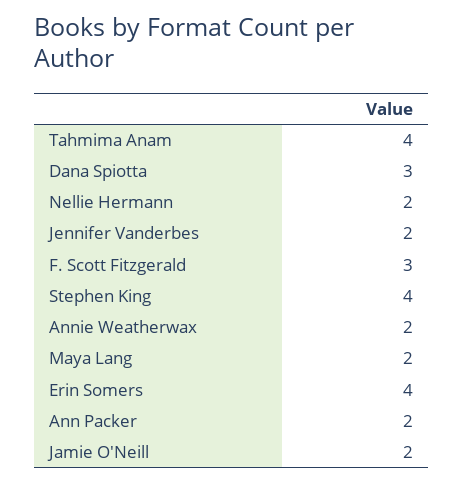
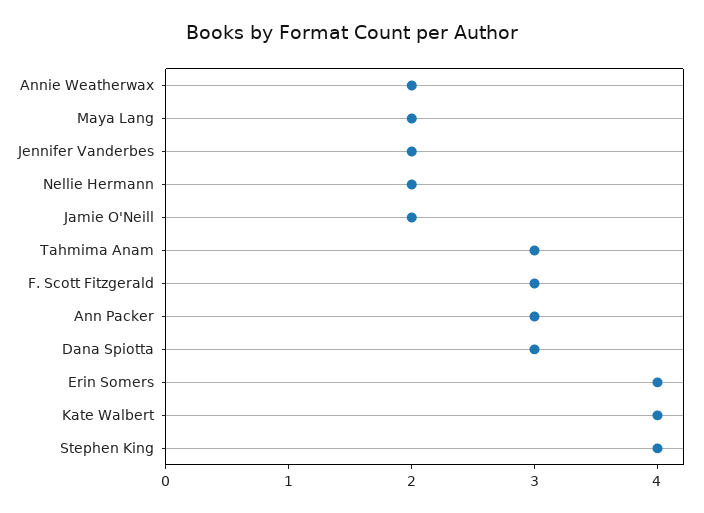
Tahmima Anam: 4 -> 3
Ann Packer: 2 -> 3
Kate Walbert: none -> 4

